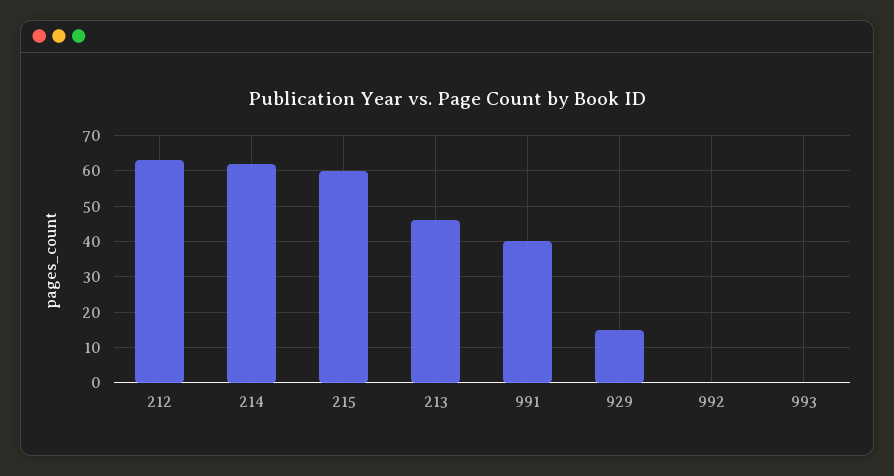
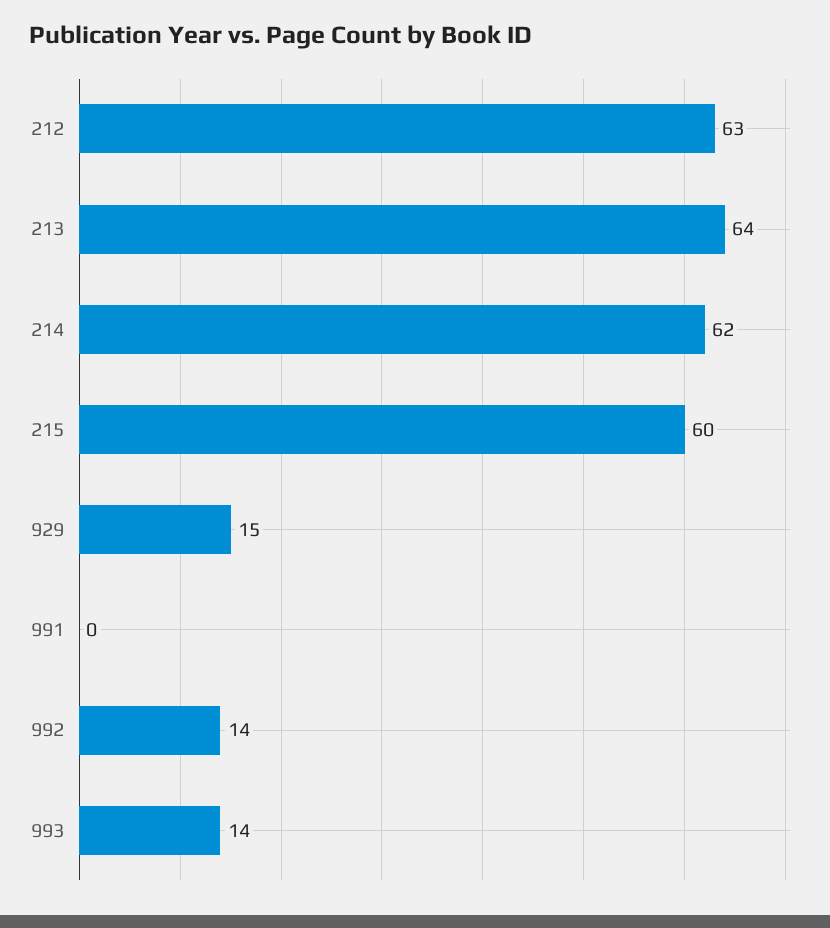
213: 45 -> 64
991: 40 -> 0
992: 0 -> 14
993: 0 -> 14

